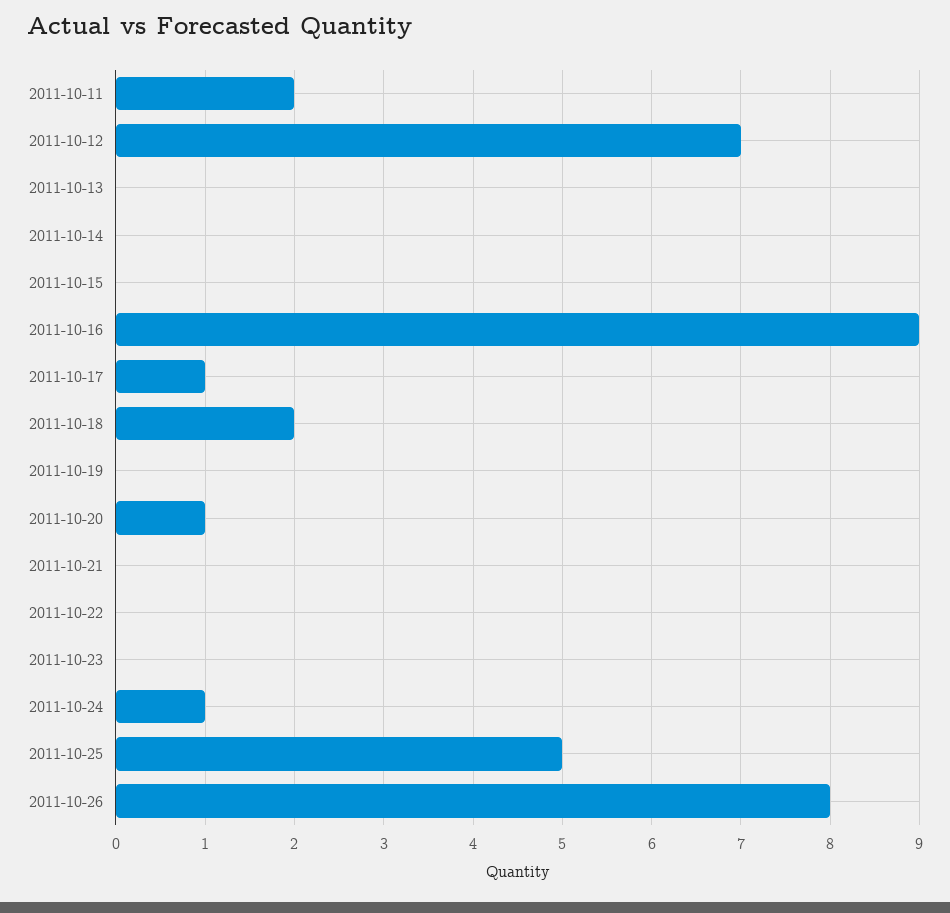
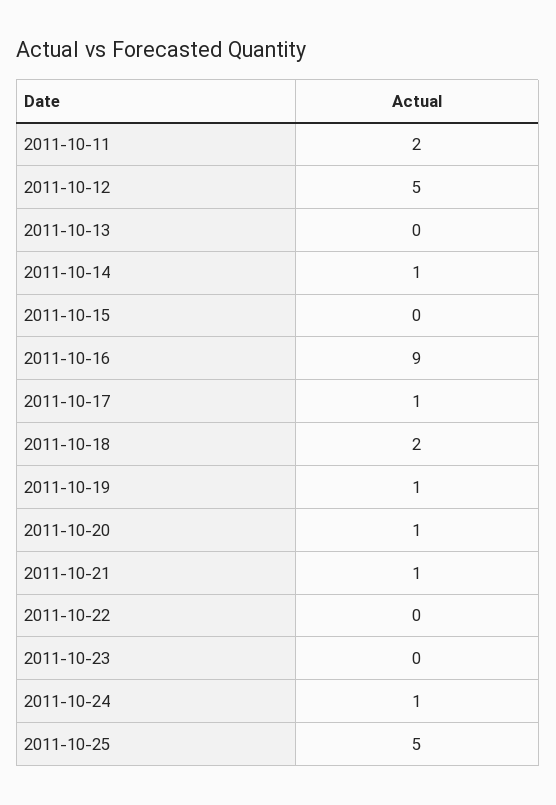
2011-10-12: 7 -> 5
2011-10-14: 0 -> 1
2011-10-19: 0 -> 1
2011-10-21: 0 -> 1
2011-10-26: 8 -> none

